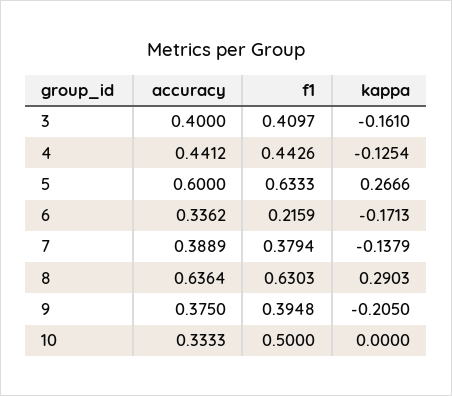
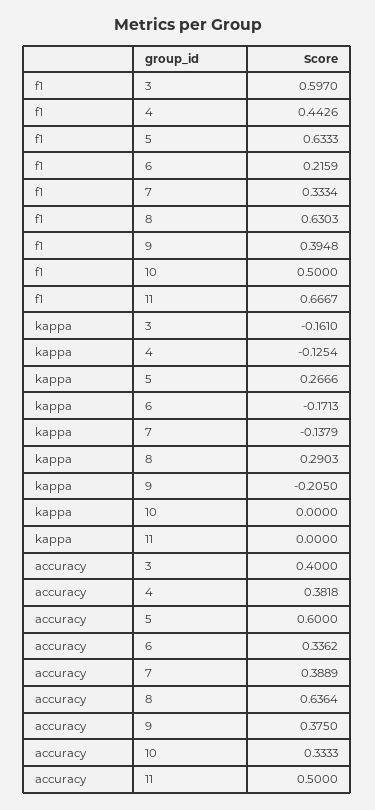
f1, 3: 0.4097 -> 0.597
accuracy, 4: 0.4412 -> 0.3818
f1, 7: 0.3794 -> 0.3334
f1, 11: none -> 0.6667
kappa, 11: none -> 0
accuracy, 11: none -> 0.5

